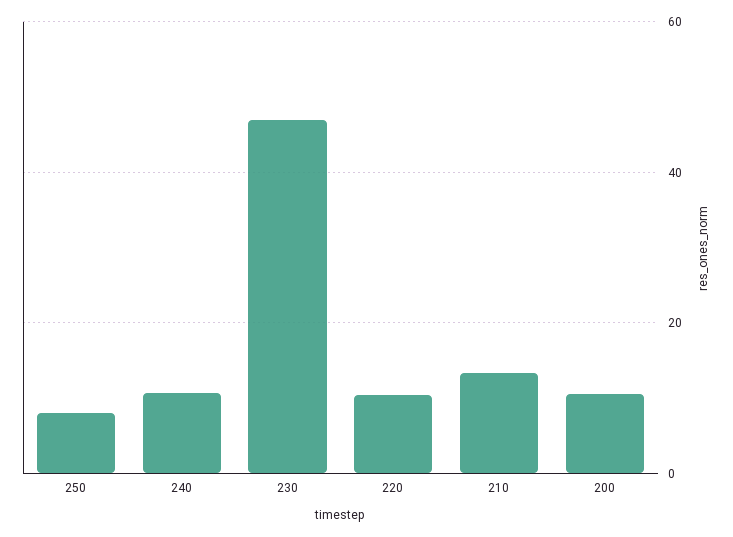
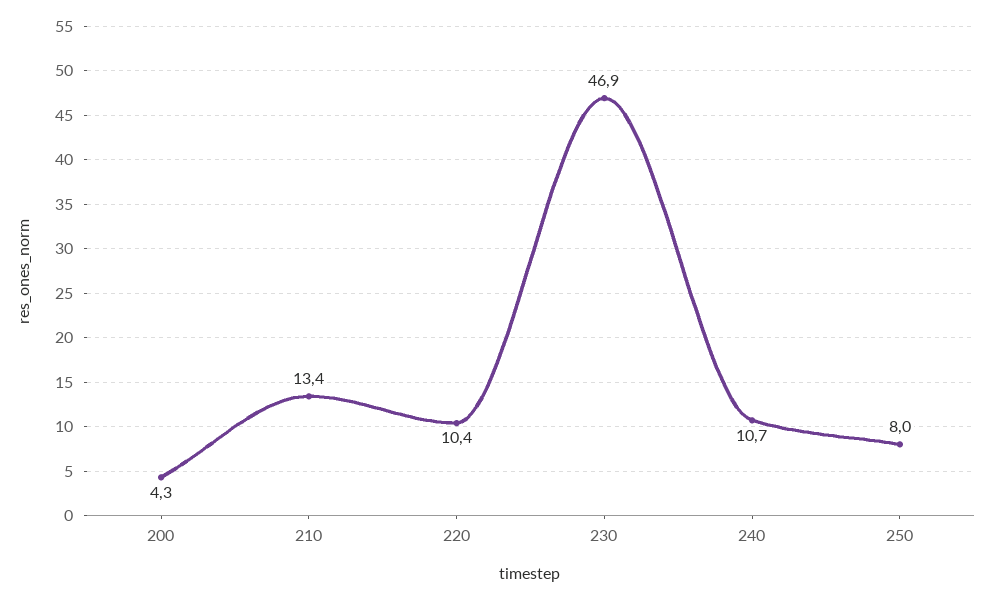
200: 10 -> 4.3

